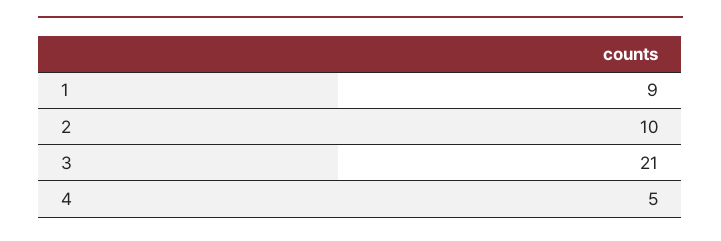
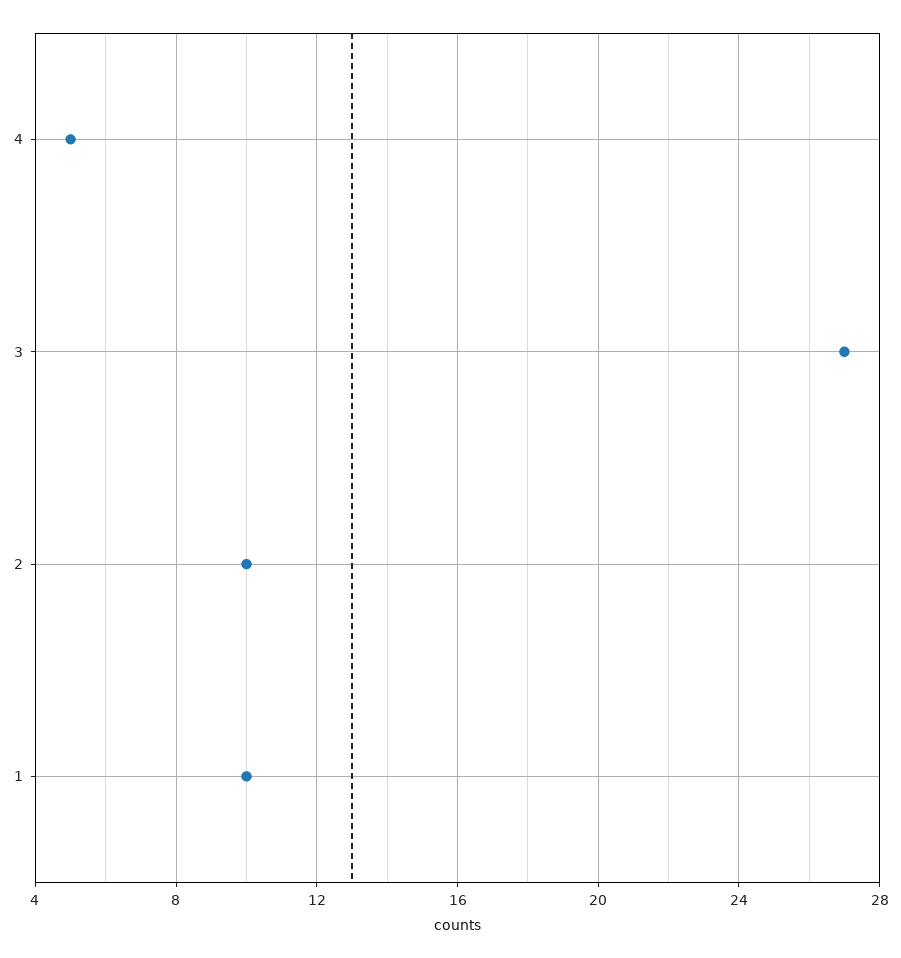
1: 9 -> 10
3: 21 -> 27

